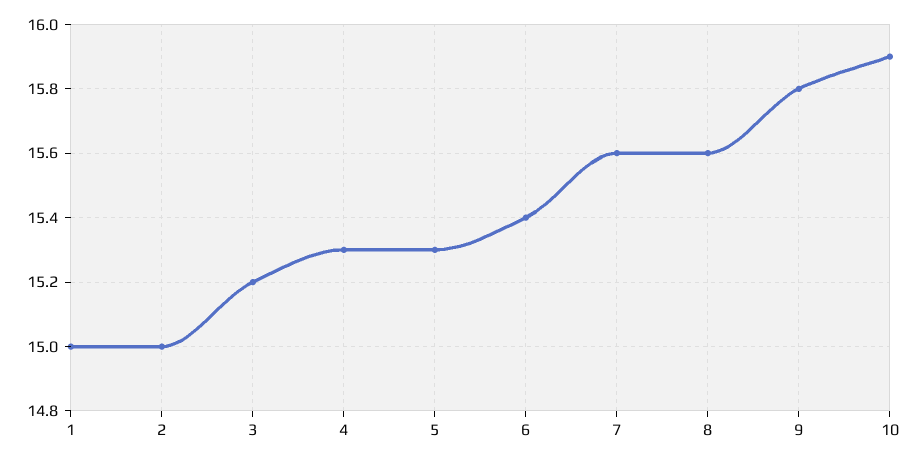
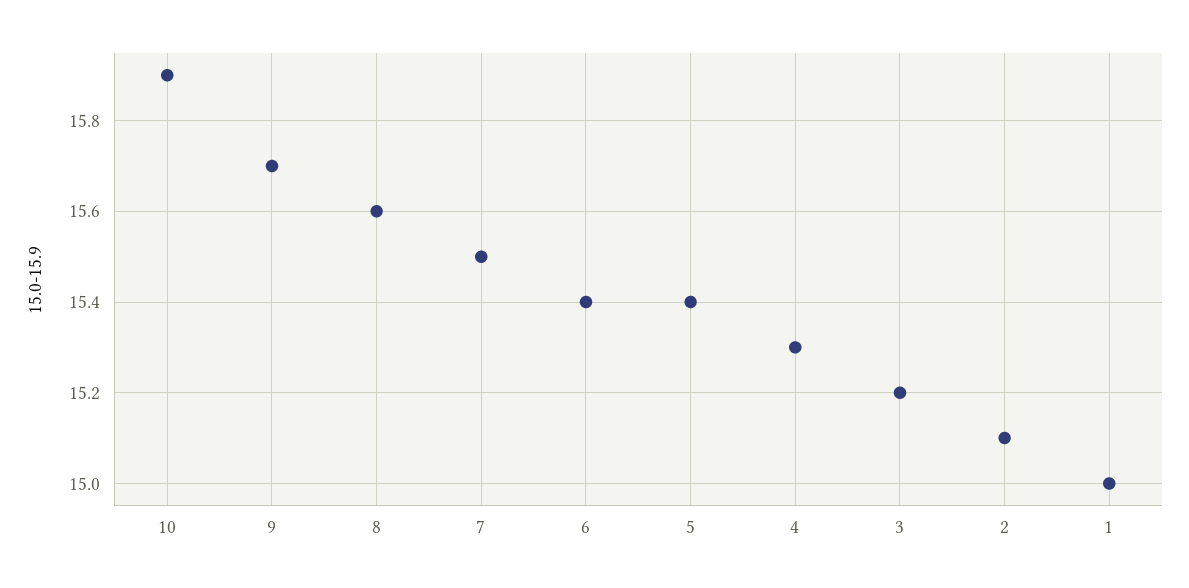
2: 15 -> 15.1
5: 15.3 -> 15.4
7: 15.6 -> 15.5
9: 15.8 -> 15.7

